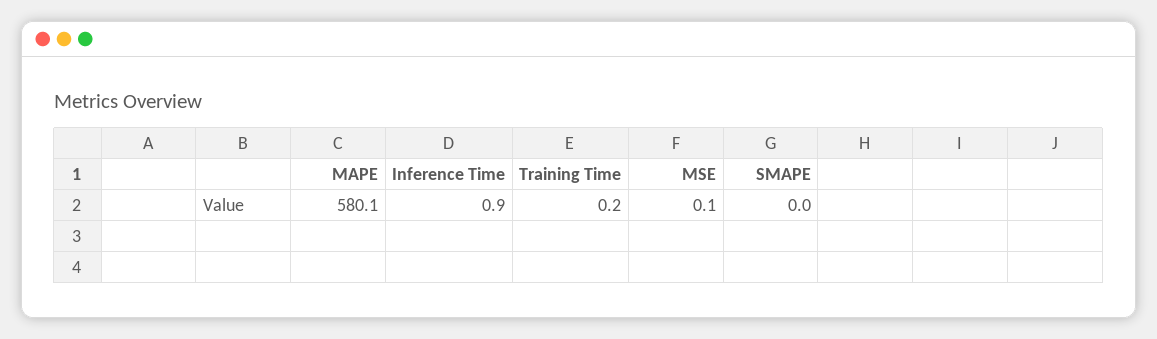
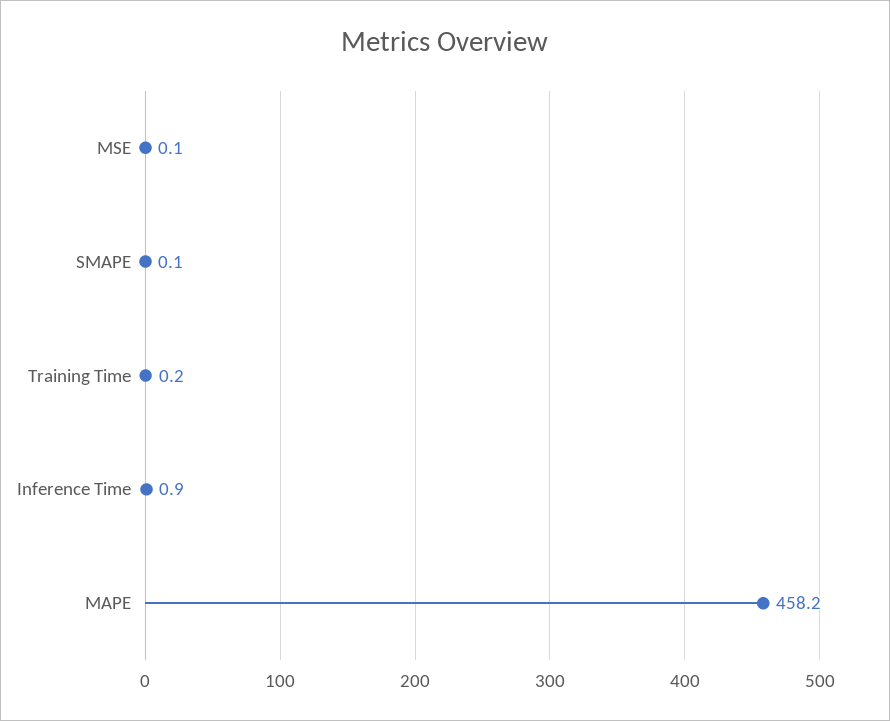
MAPE: 580.1 -> 458.2
SMAPE: 0 -> 0.1

